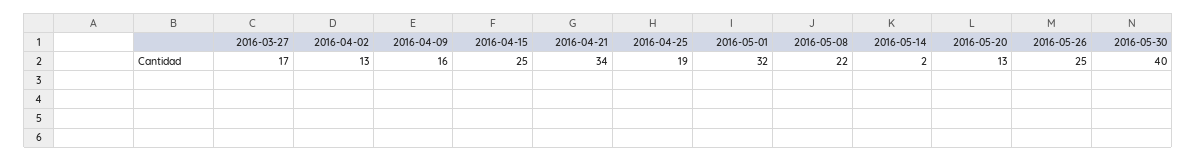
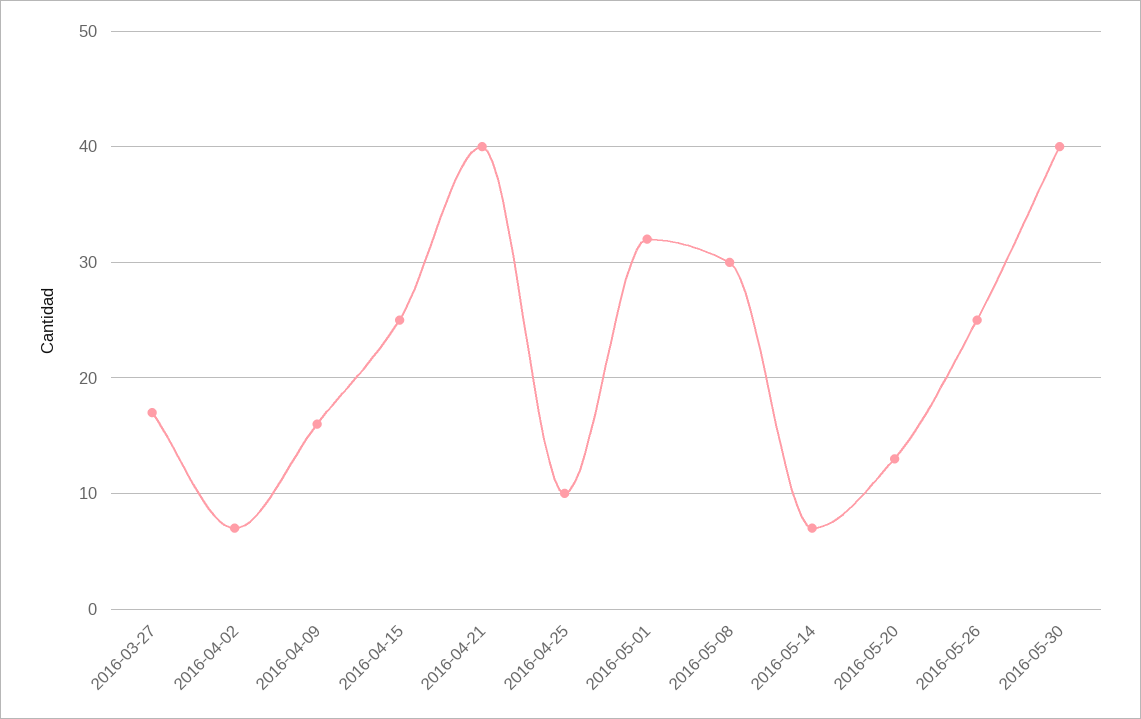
2016-04-02: 13 -> 7
2016-04-21: 34 -> 40
2016-04-25: 19 -> 10
2016-05-08: 22 -> 30
2016-05-14: 2 -> 7

